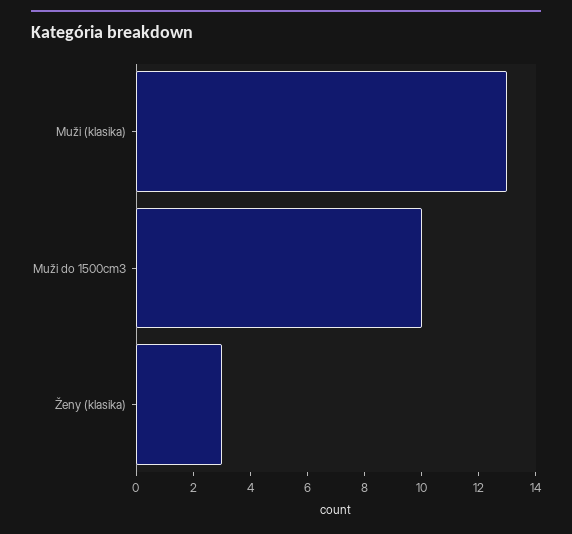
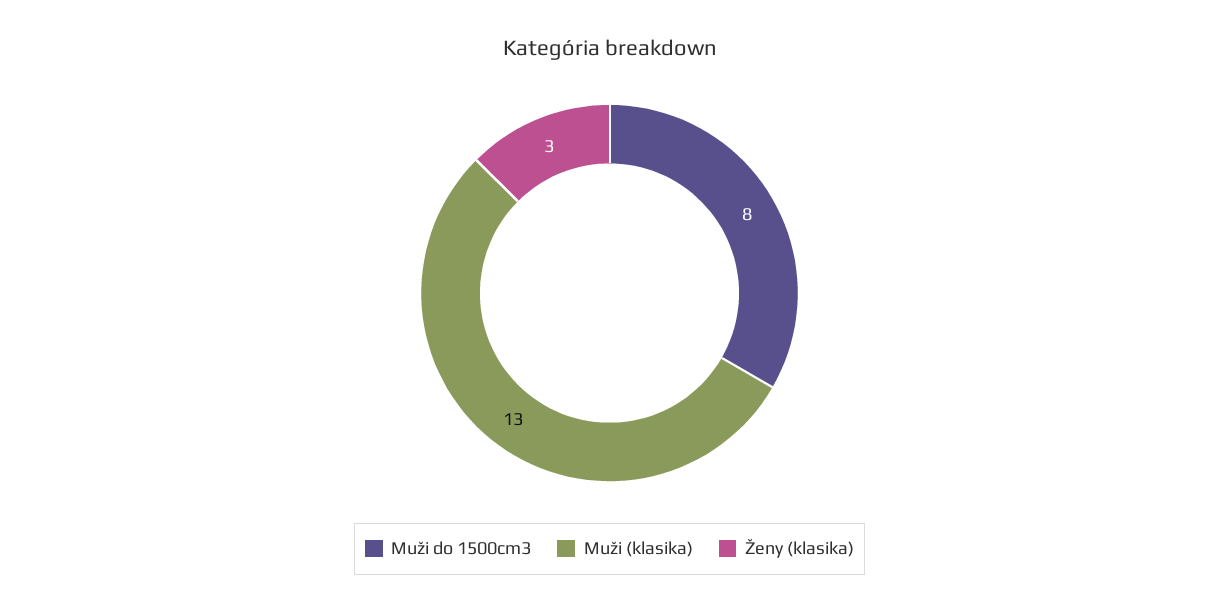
Muži do 1500cm3: 10 -> 8

